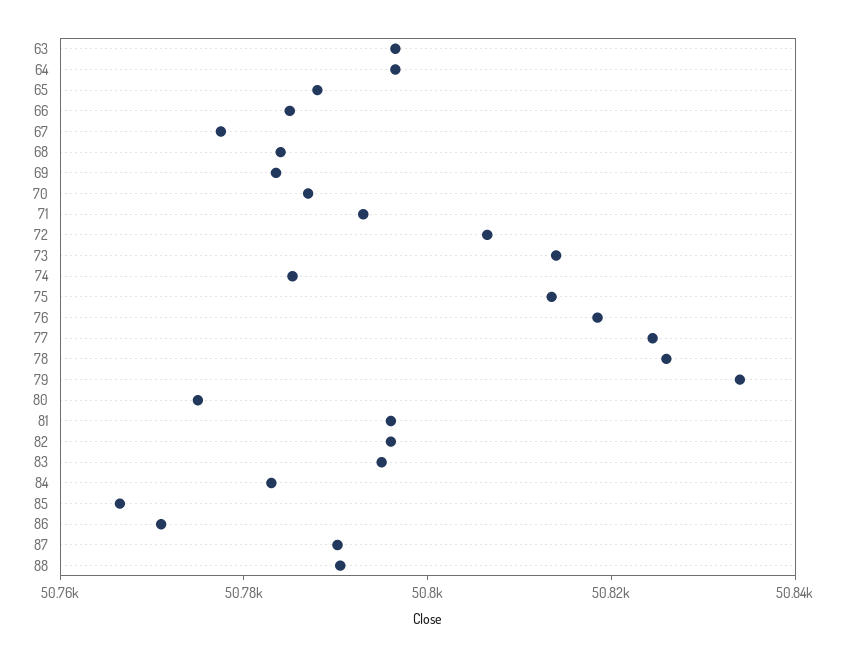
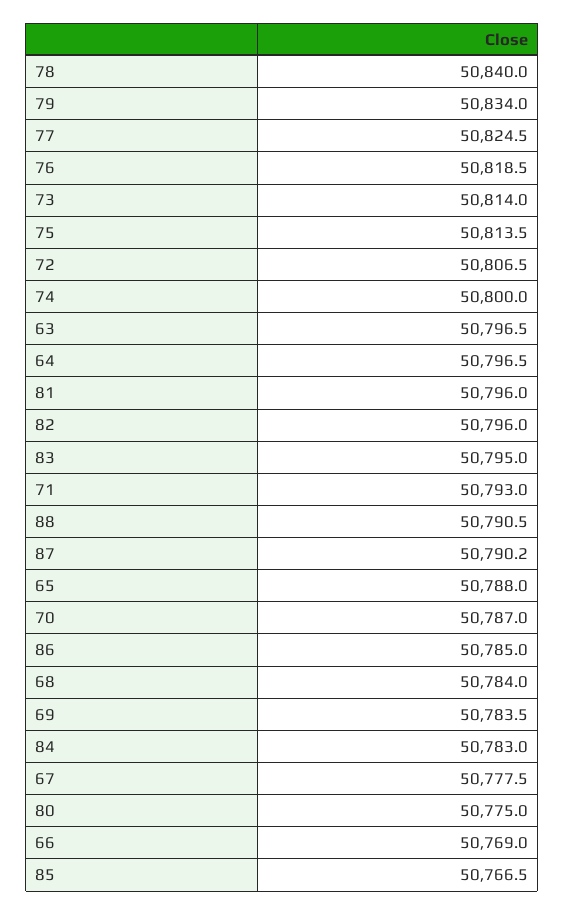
66: 50785 -> 50769
74: 50785 -> 50800
78: 50825 -> 50840
86: 50770 -> 50785

